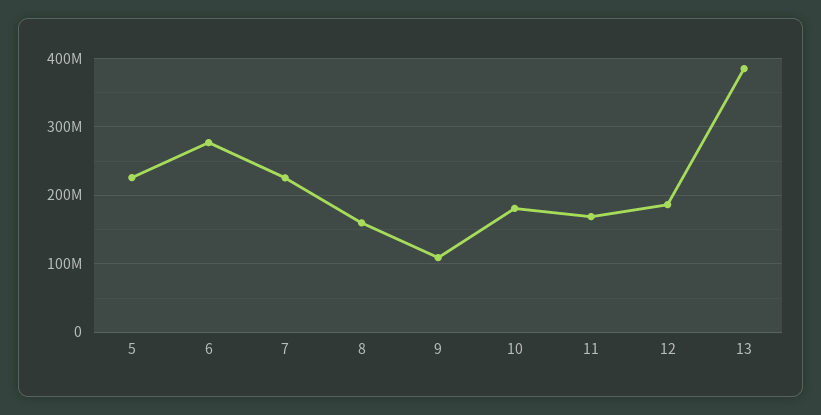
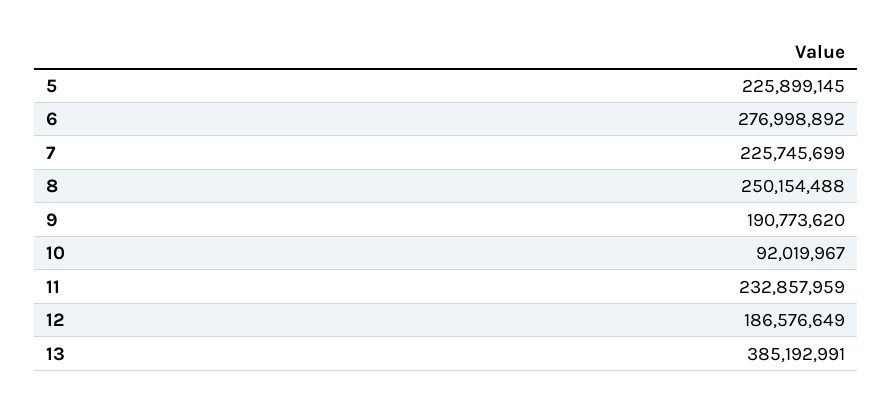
8: 160000000 -> 250154488
9: 110000000 -> 190773620
10: 180000000 -> 92019967
11: 170000000 -> 232857959

